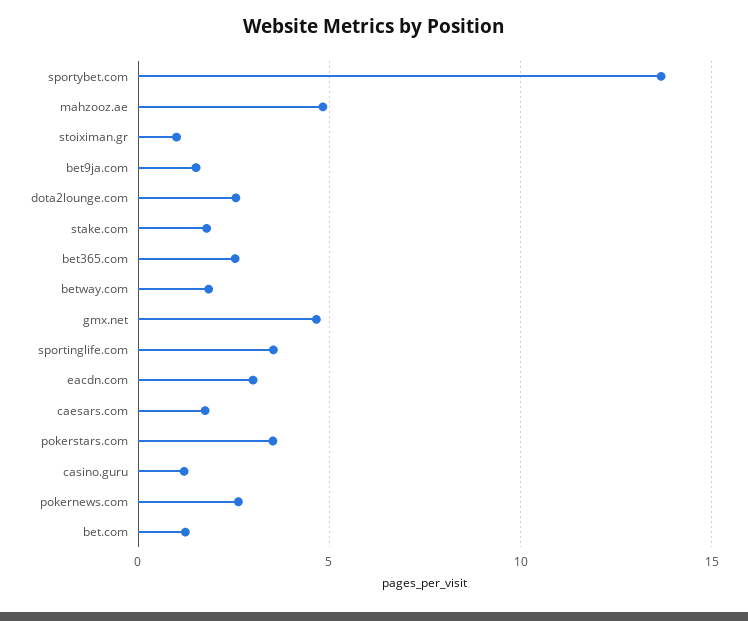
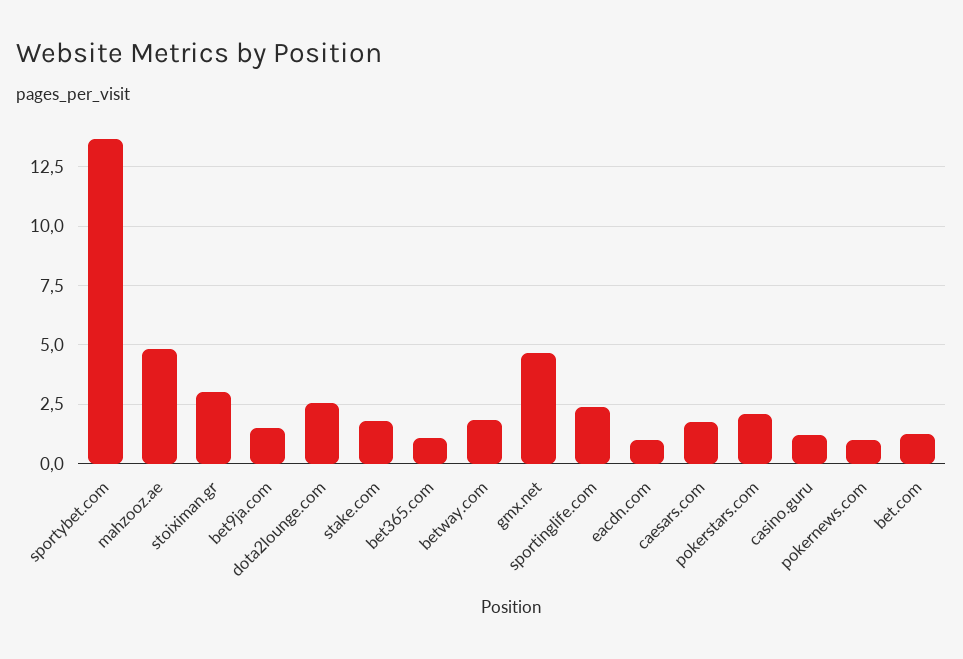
stoiximan.gr: 1 -> 3
bet365.com: 2.5 -> 1
sportinglife.com: 3.5 -> 2.5
eacdn.com: 3 -> 1
pokerstars.com: 3.5 -> 2
pokernews.com: 2.5 -> 1

